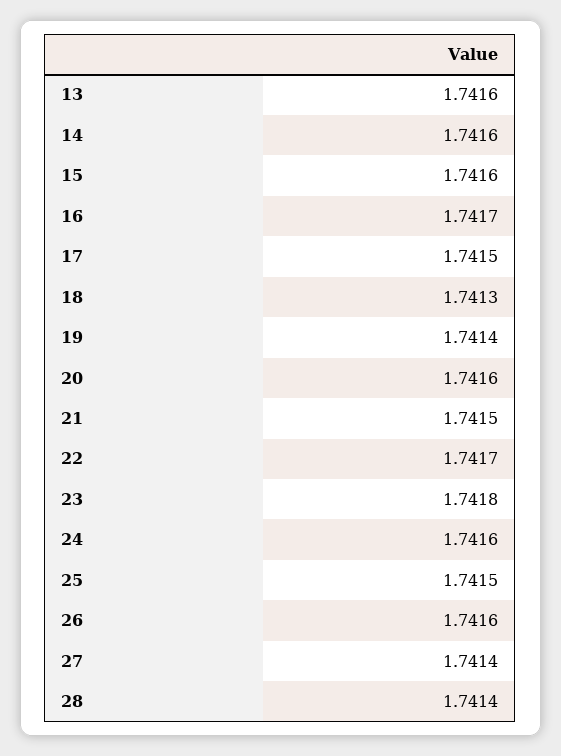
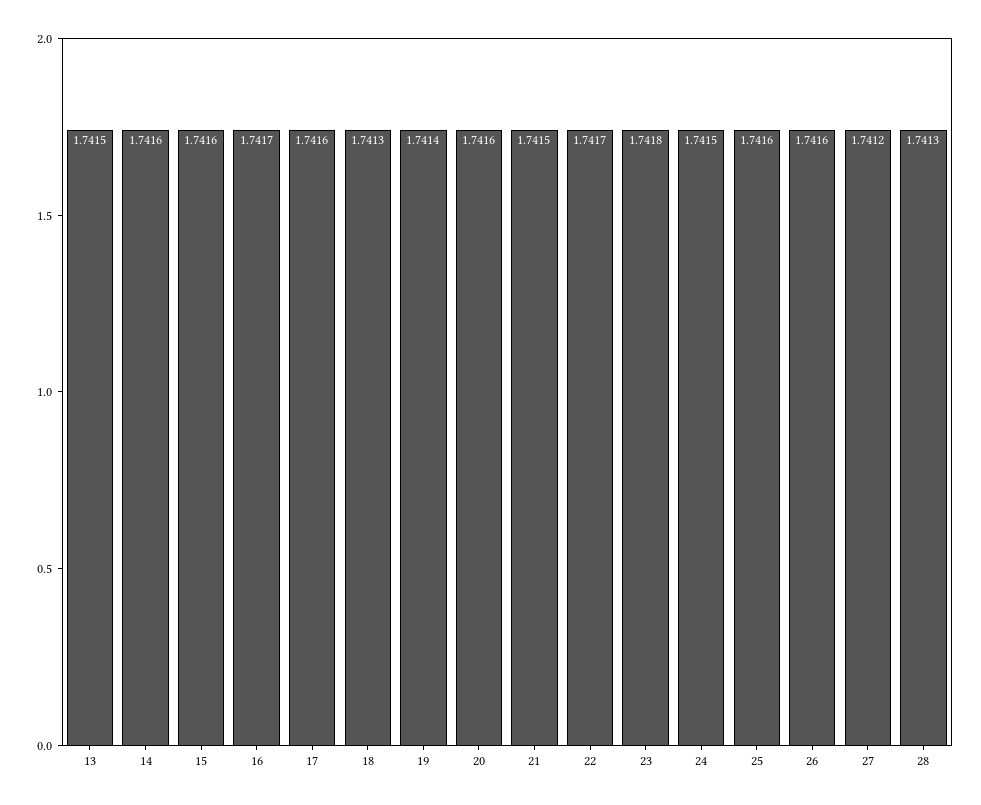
13: 1.7416 -> 1.7415
17: 1.7415 -> 1.7416
24: 1.7416 -> 1.7415
25: 1.7415 -> 1.7416
27: 1.7414 -> 1.7412
28: 1.7414 -> 1.7413

